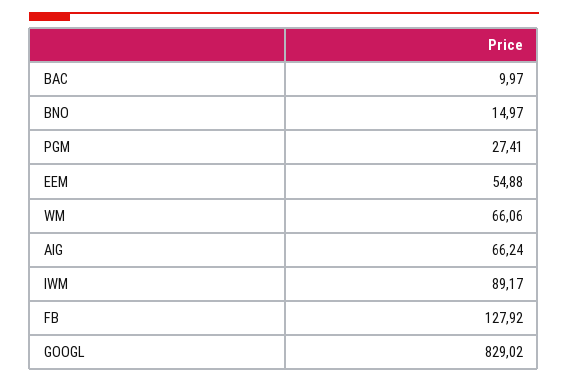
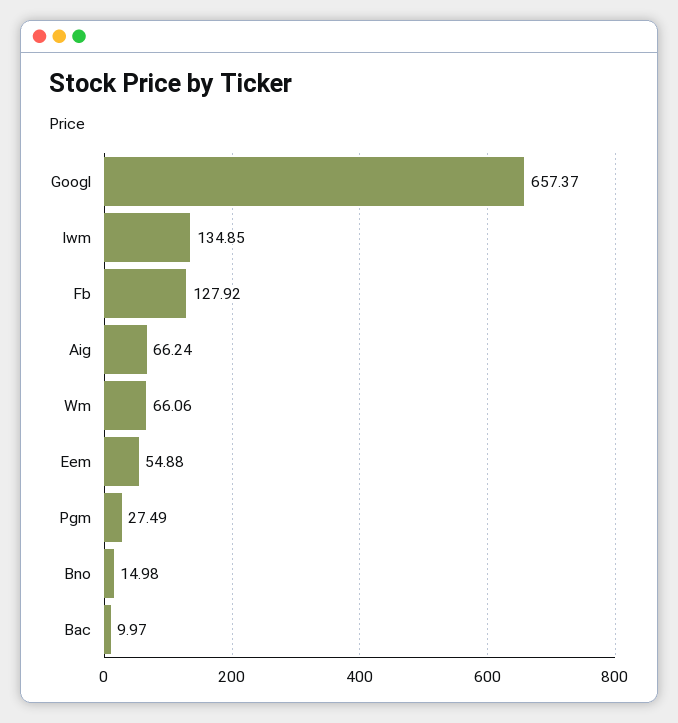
BNO: 14.97 -> 14.98
PGM: 27.41 -> 27.49
IWM: 89.17 -> 134.85
GOOGL: 829.02 -> 657.37

